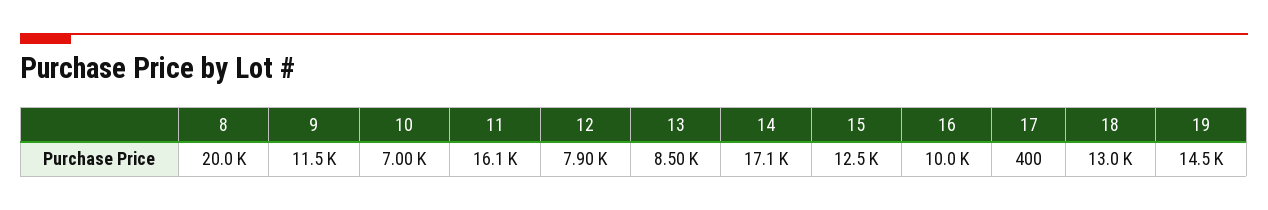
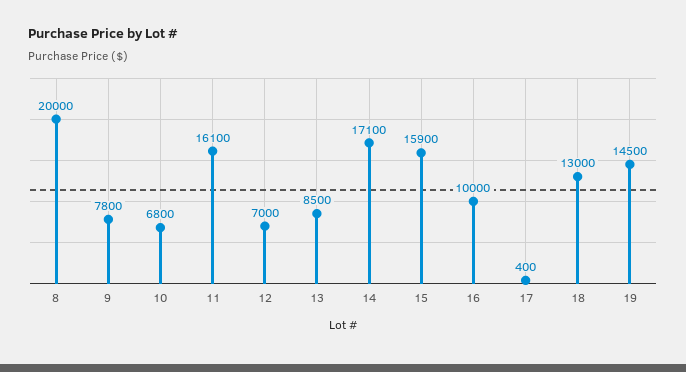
9: 11500 -> 7800
10: 7000 -> 6800
12: 7900 -> 7000
15: 12500 -> 15900

